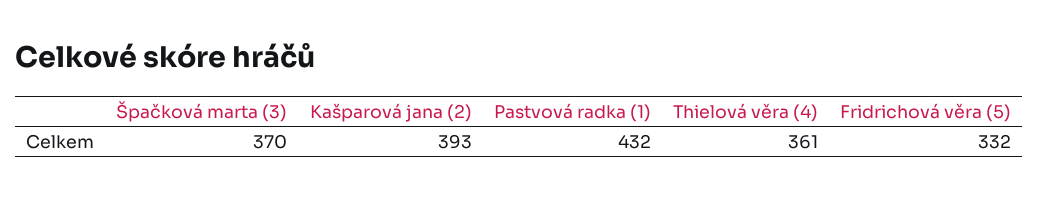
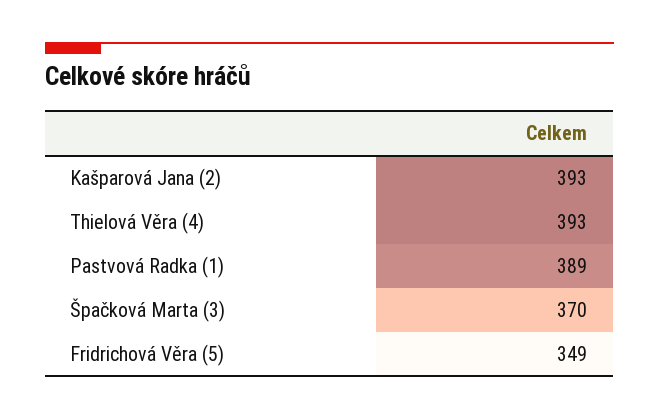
Pastvová radka (1): 432 -> 389
Thielová věra (4): 361 -> 393
Fridrichová věra (5): 332 -> 349

